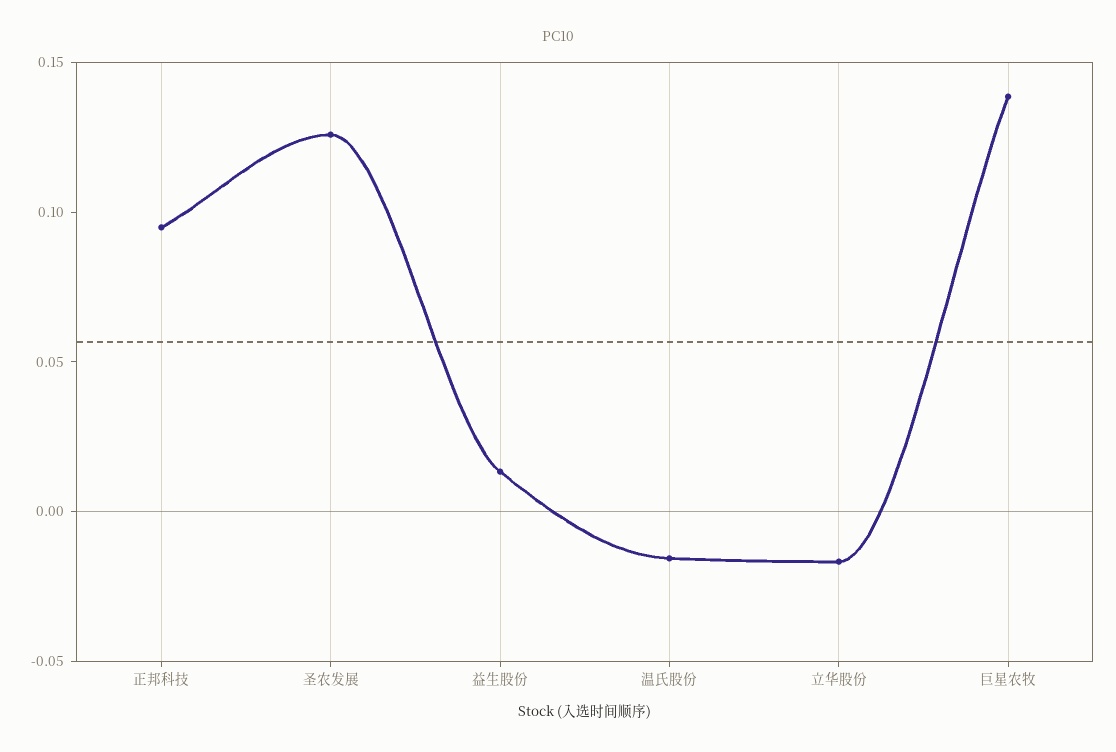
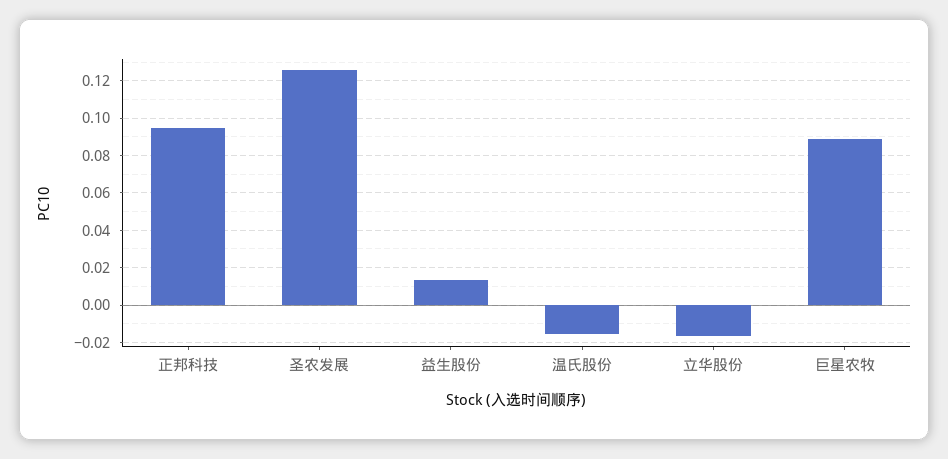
巨星农牧: 0.14 -> 0.09

